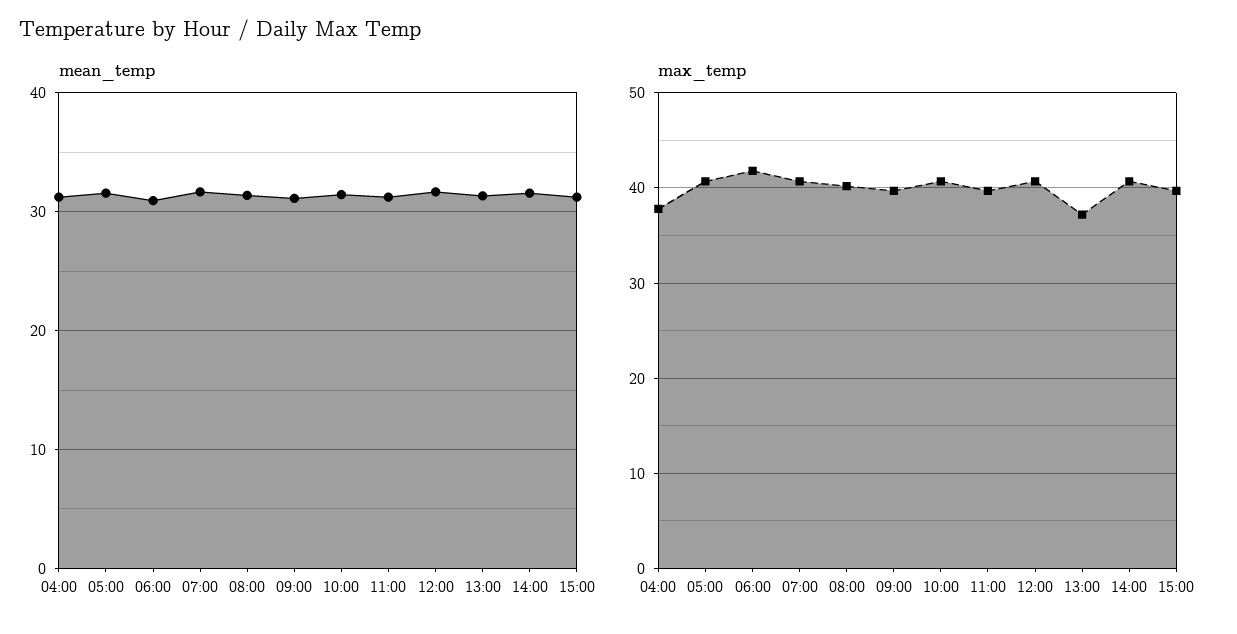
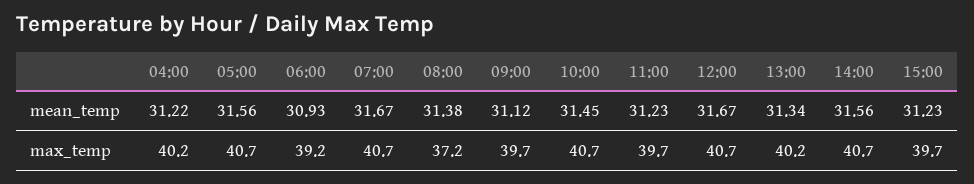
max_temp, 04:00: 38 -> 40.2
max_temp, 06:00: 42 -> 39.2
max_temp, 08:00: 40 -> 37.2
max_temp, 13:00: 37 -> 40.2

